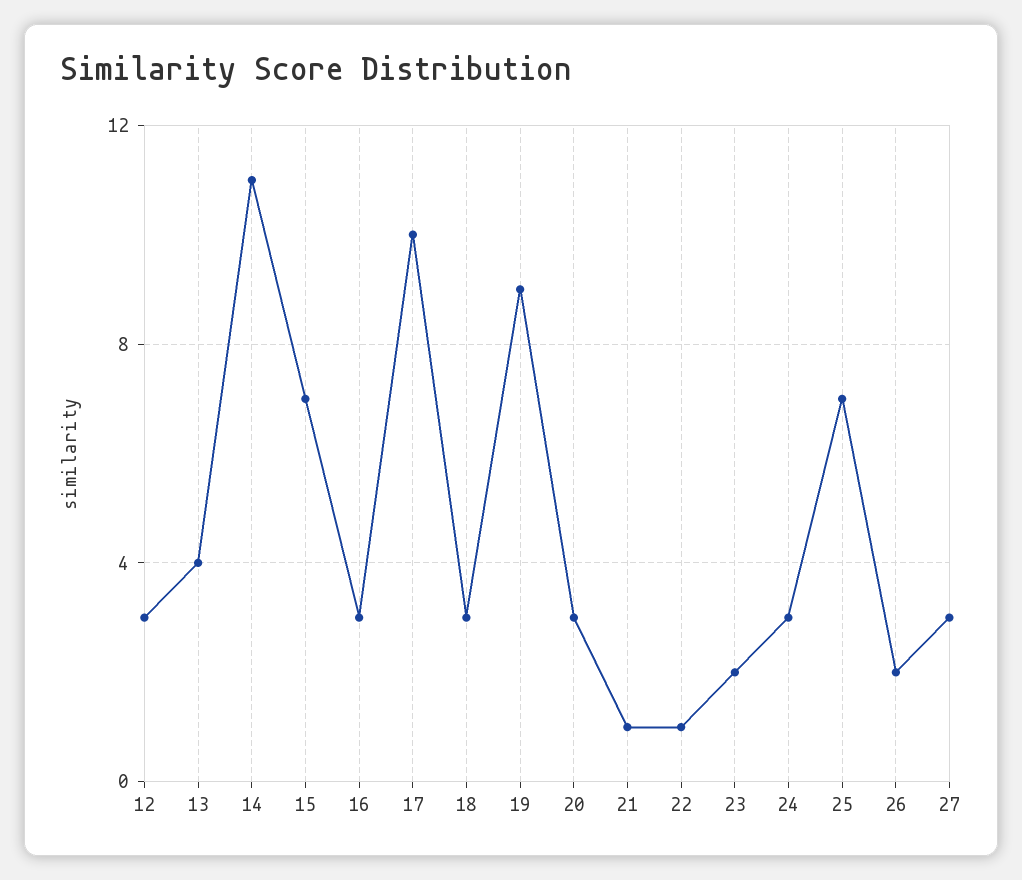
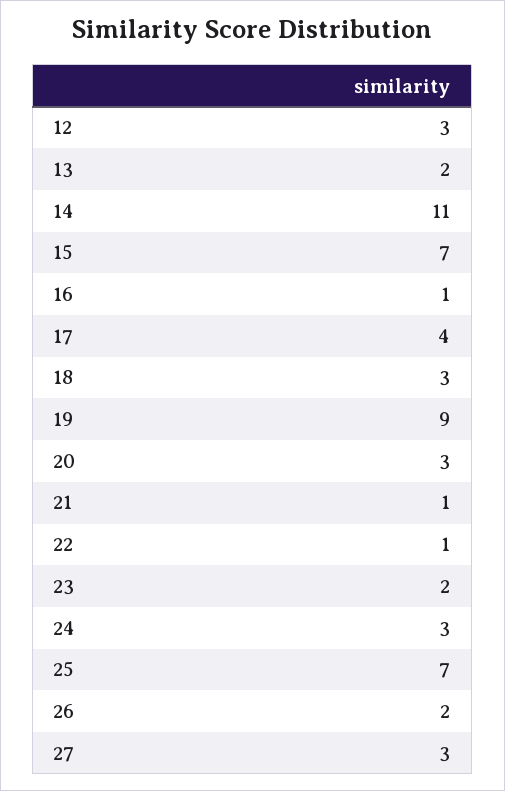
13: 4 -> 2
16: 3 -> 1
17: 10 -> 4

